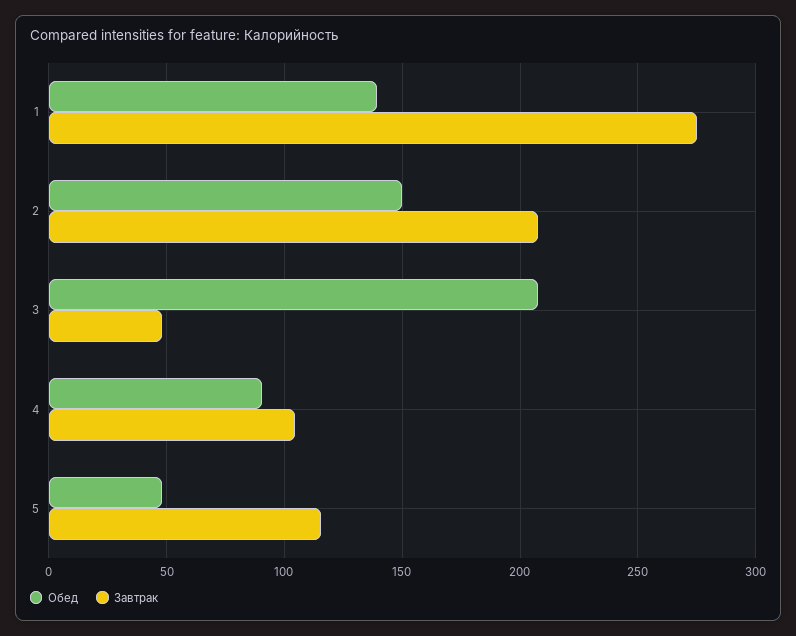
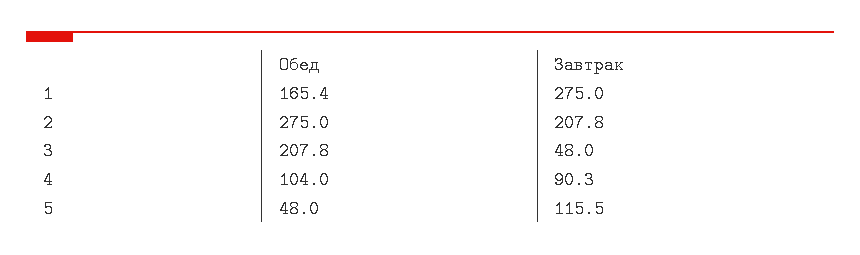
Обед, 1: 140 -> 165.4
Обед, 2: 150 -> 275
Обед, 4: 90 -> 104
Завтрак, 4: 105 -> 90.3

